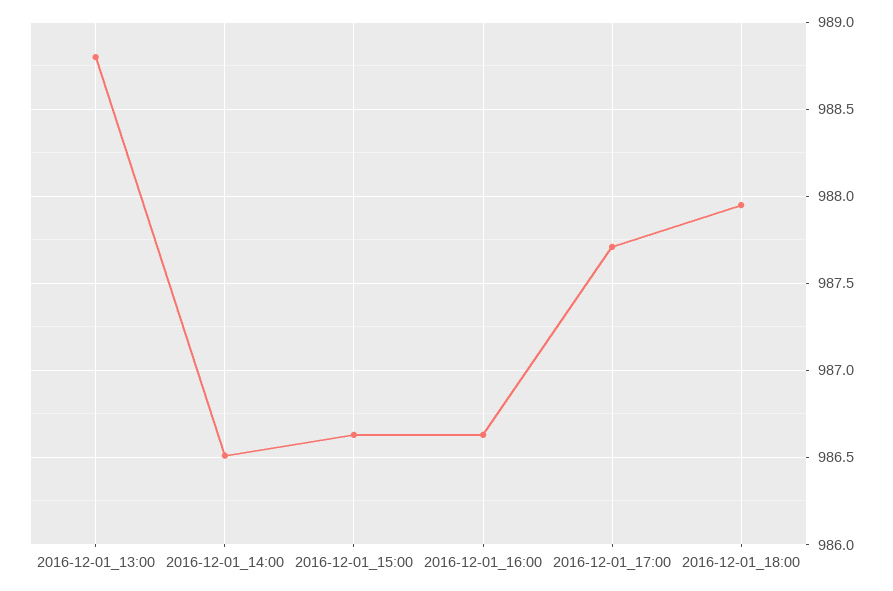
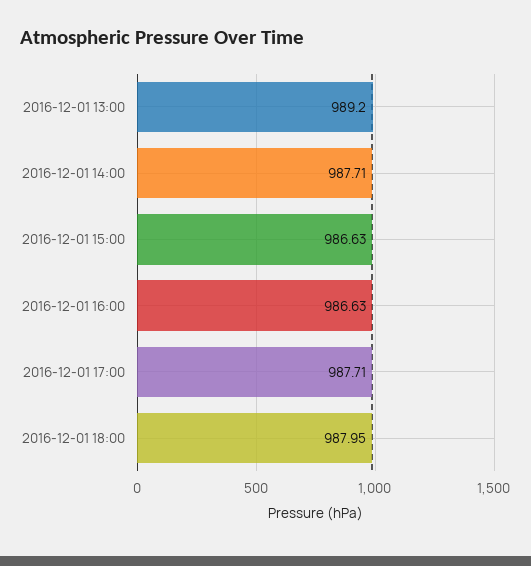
2016-12-01_13:00: 988.8 -> 989.2
2016-12-01_14:00: 986.5 -> 987.71

